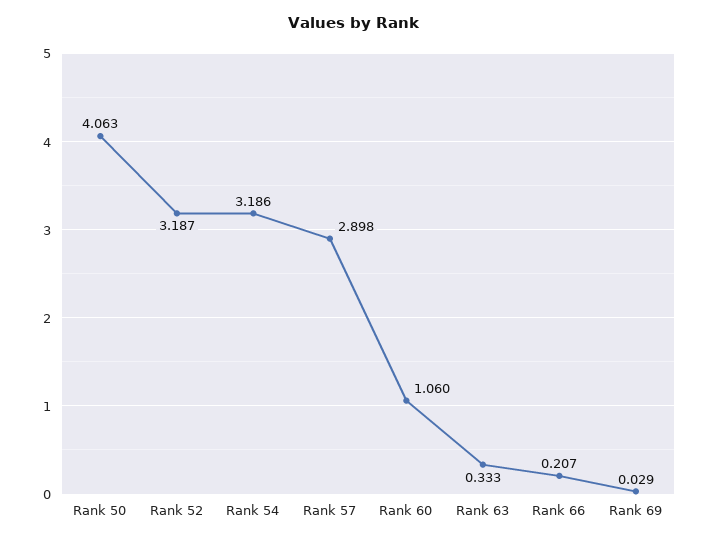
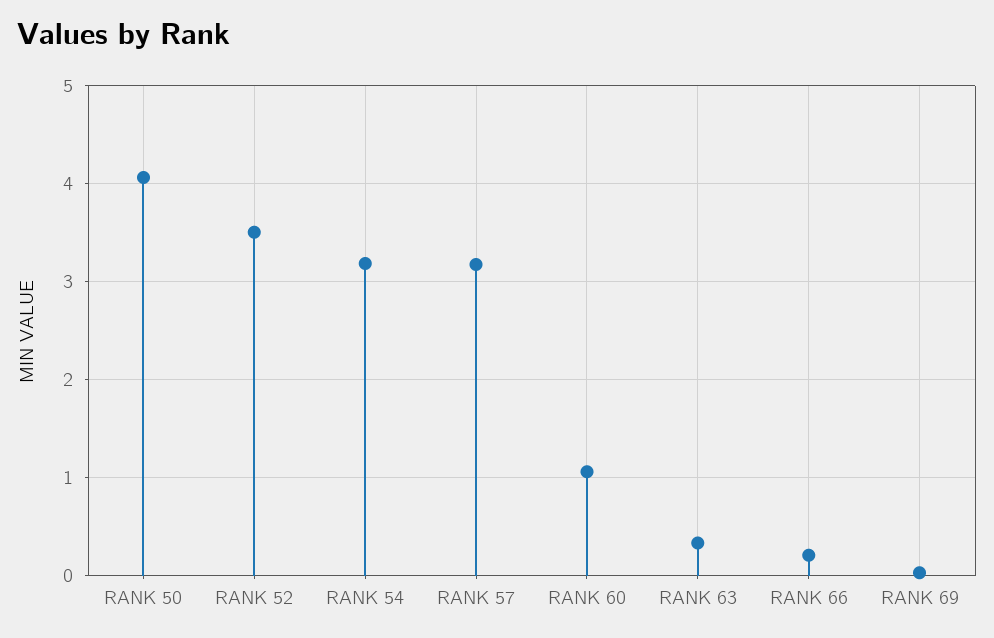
Rank 52: 3.187 -> 3.5
Rank 57: 2.898 -> 3.2

